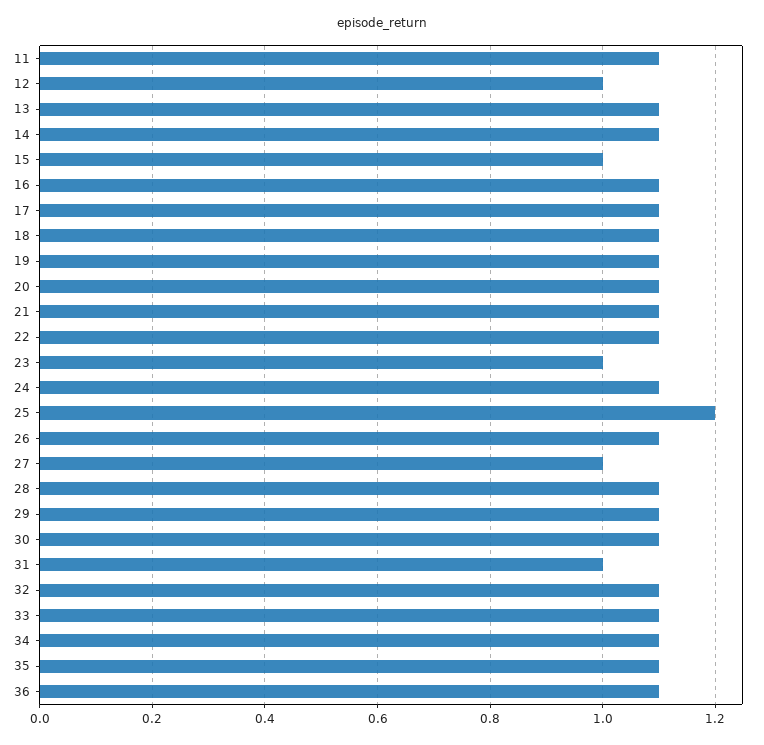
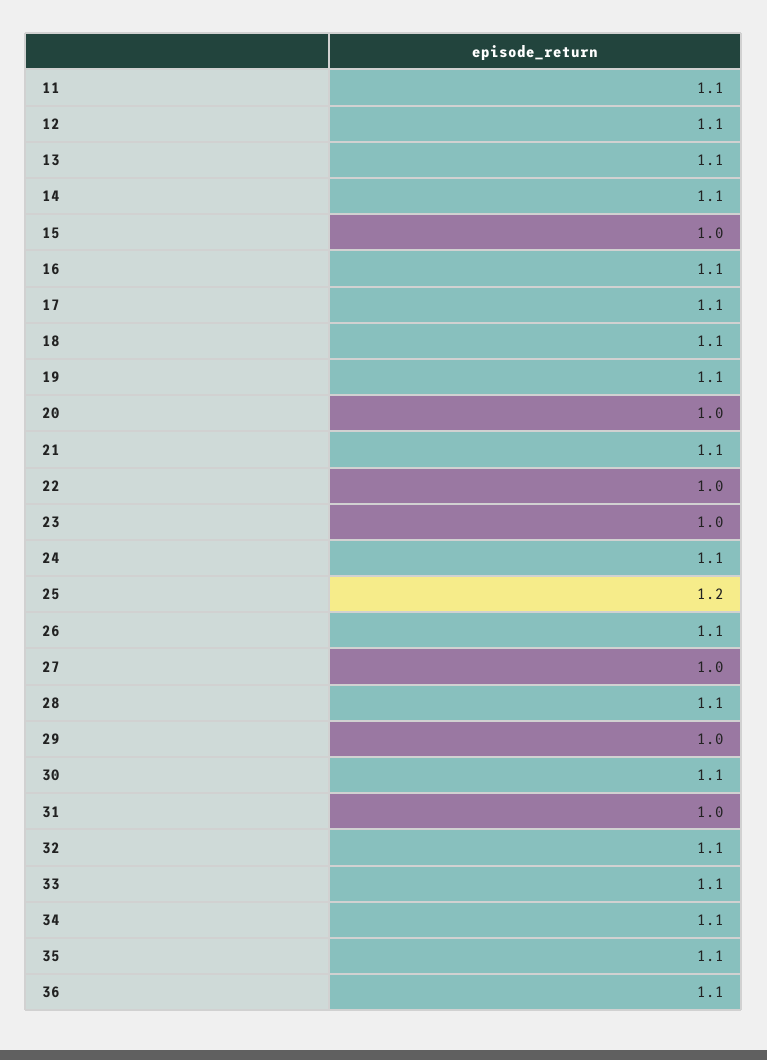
12: 1 -> 1.1
20: 1.1 -> 1
22: 1.1 -> 1
29: 1.1 -> 1

